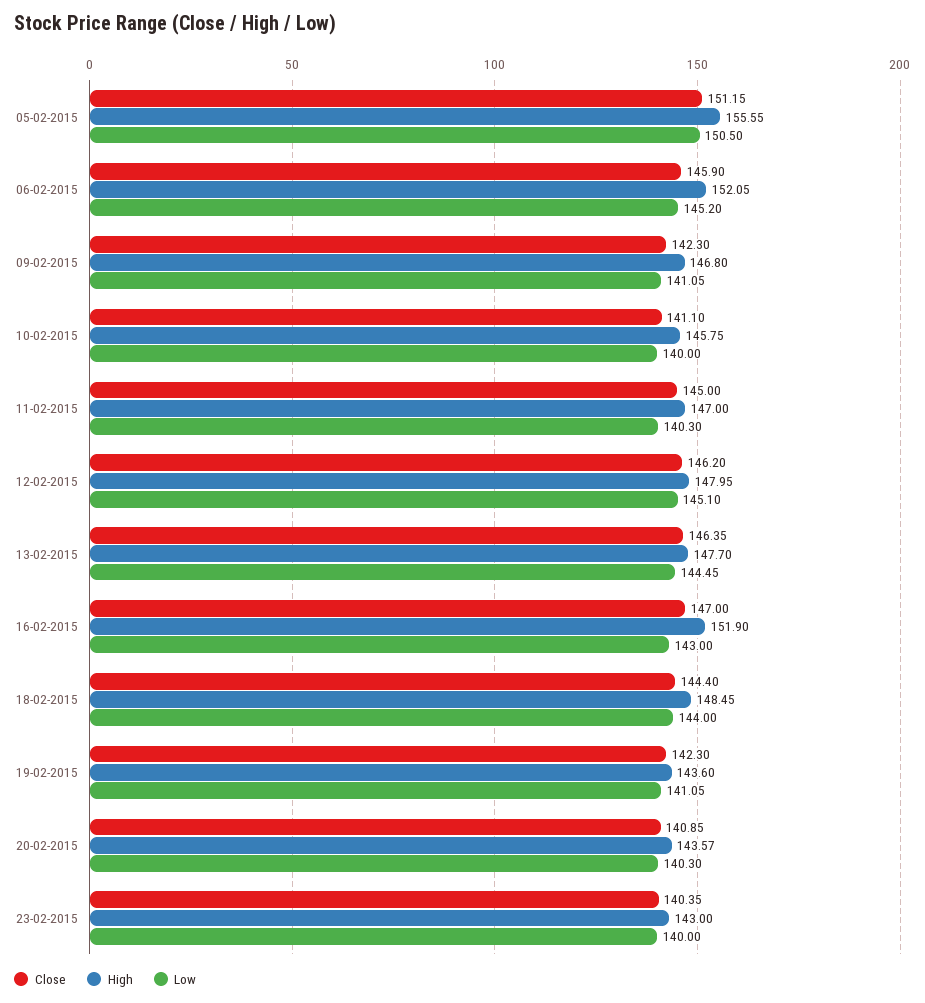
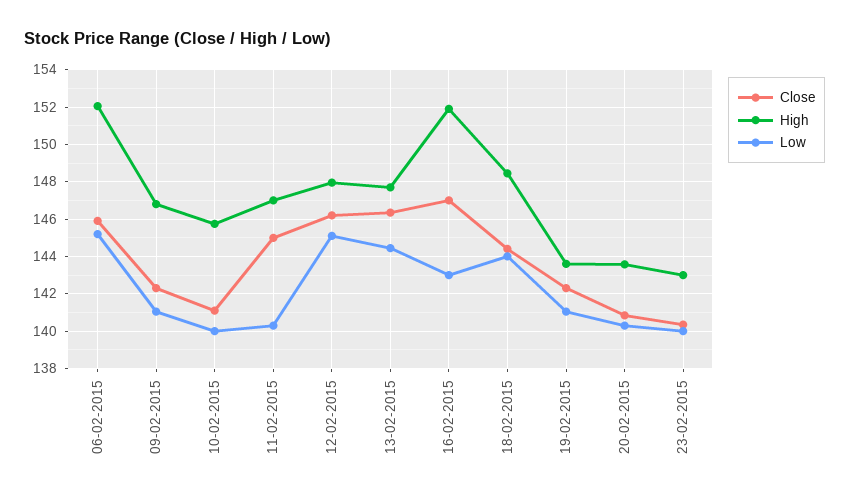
Close, 05-02-2015: 151.15 -> none
High, 05-02-2015: 155.55 -> none
Low, 05-02-2015: 150.5 -> none

